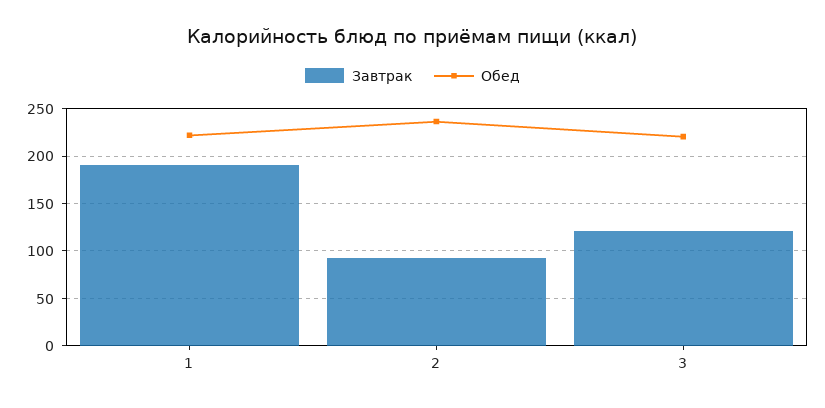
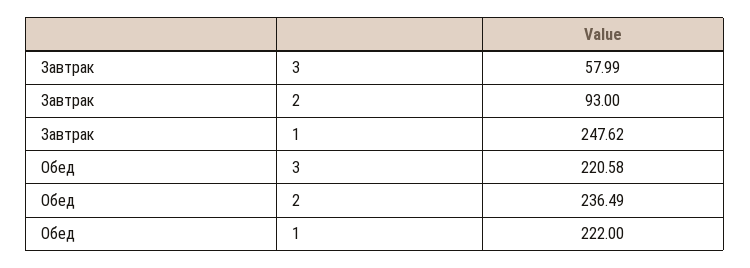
Завтрак, 1: 190 -> 247.62
Завтрак, 3: 120 -> 57.99

